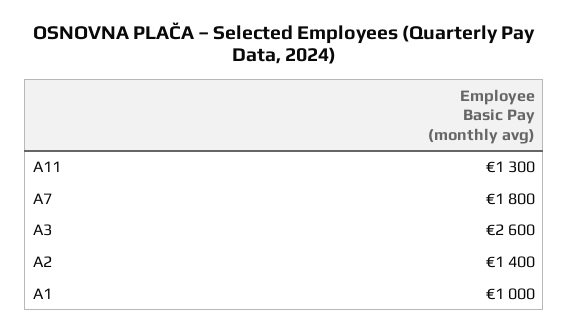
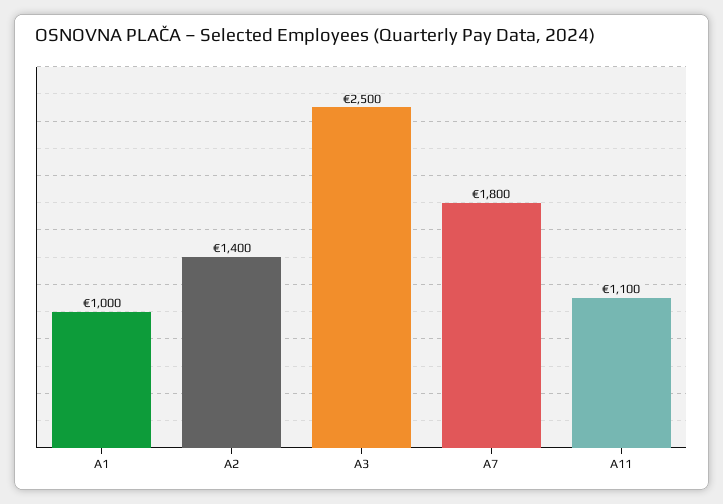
A11: 1300 -> 1100
A3: 2600 -> 2500

